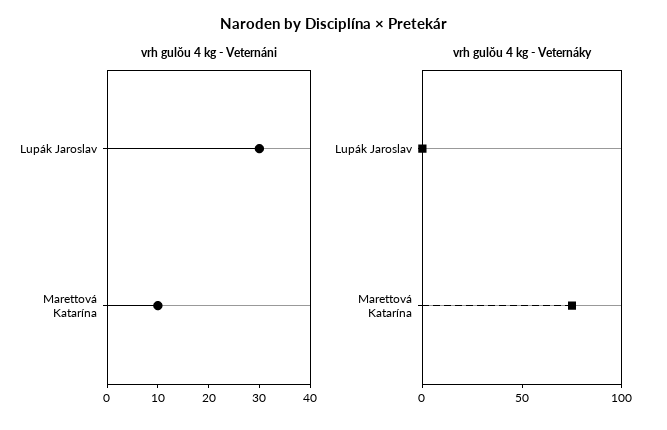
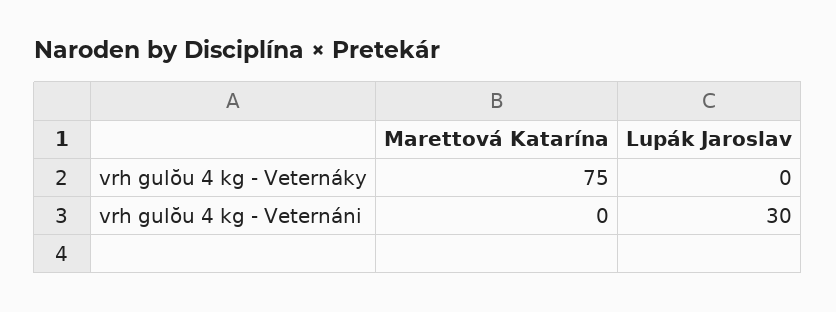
vrh gulŏu 4 kg - Veternáni, Marettová Katarína: 10 -> 0

